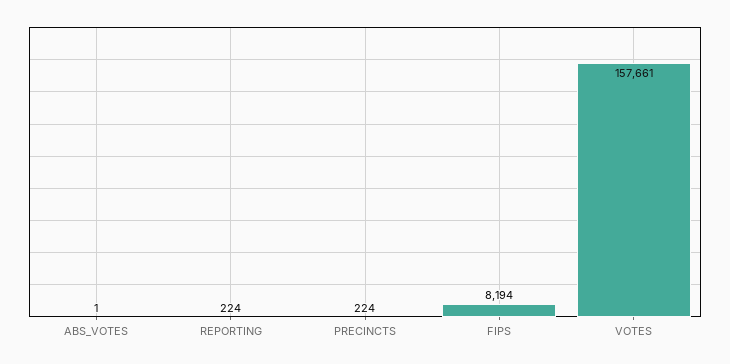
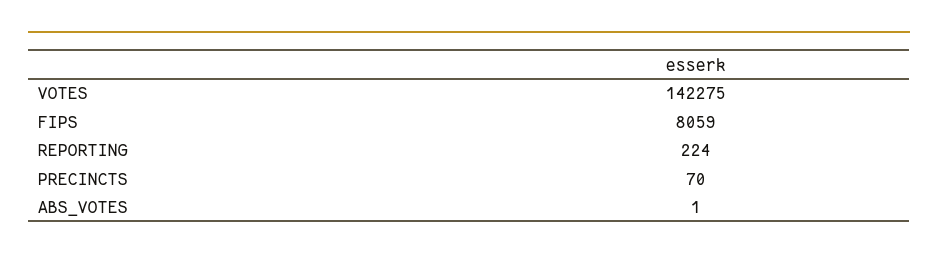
PRECINCTS: 224 -> 70
FIPS: 8194 -> 8059
VOTES: 157661 -> 142275

